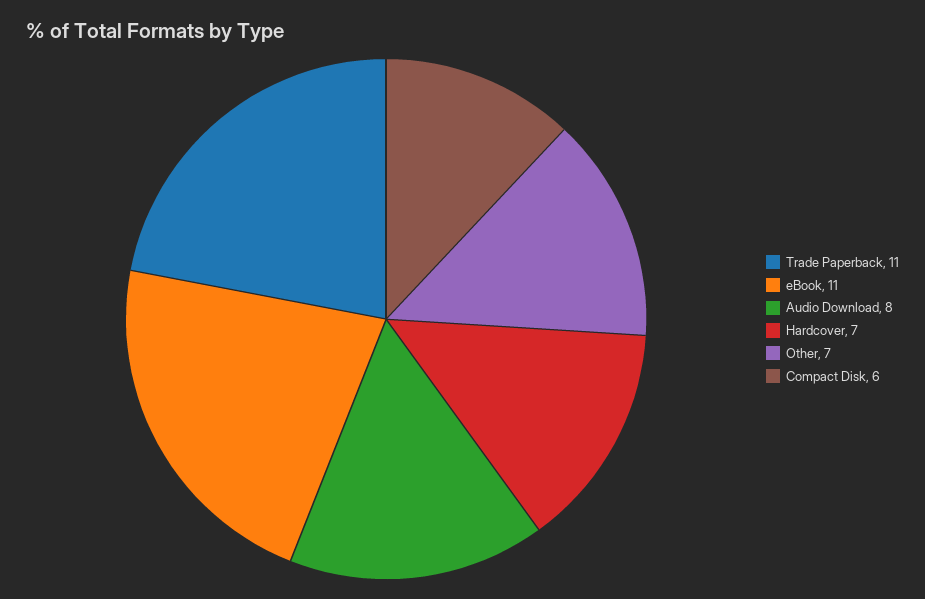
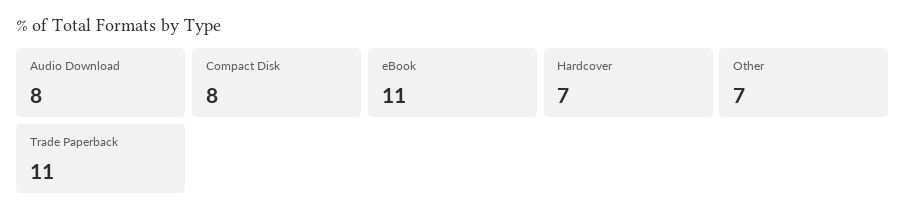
Compact Disk: 6 -> 8

